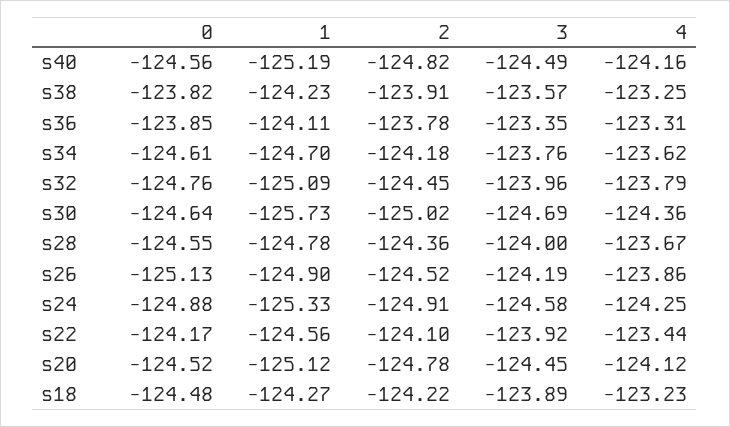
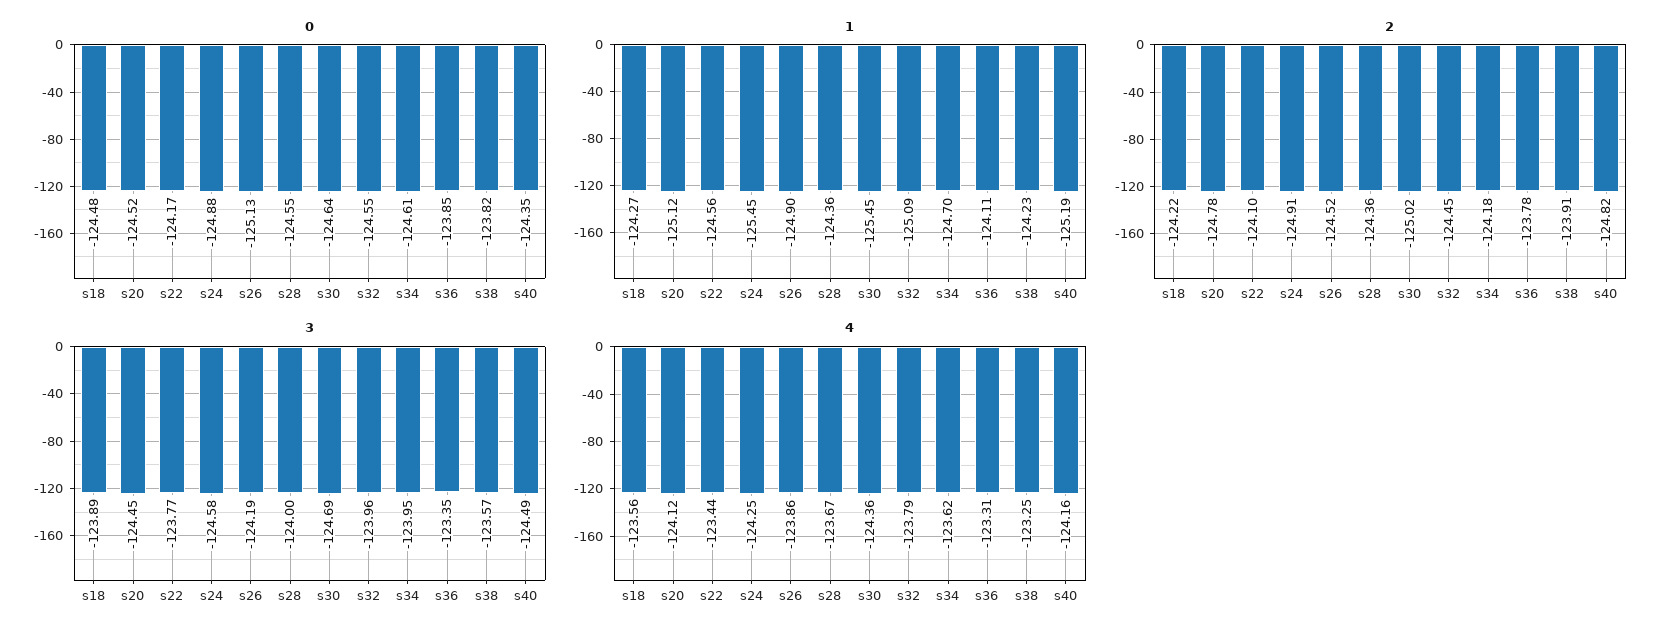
0, s40: -124.56 -> -124.35
3, s34: -123.76 -> -123.95
0, s32: -124.76 -> -124.55
1, s30: -125.73 -> -125.45
1, s28: -124.78 -> -124.36
1, s24: -125.33 -> -125.45
3, s22: -123.92 -> -123.77
4, s18: -123.23 -> -123.56

